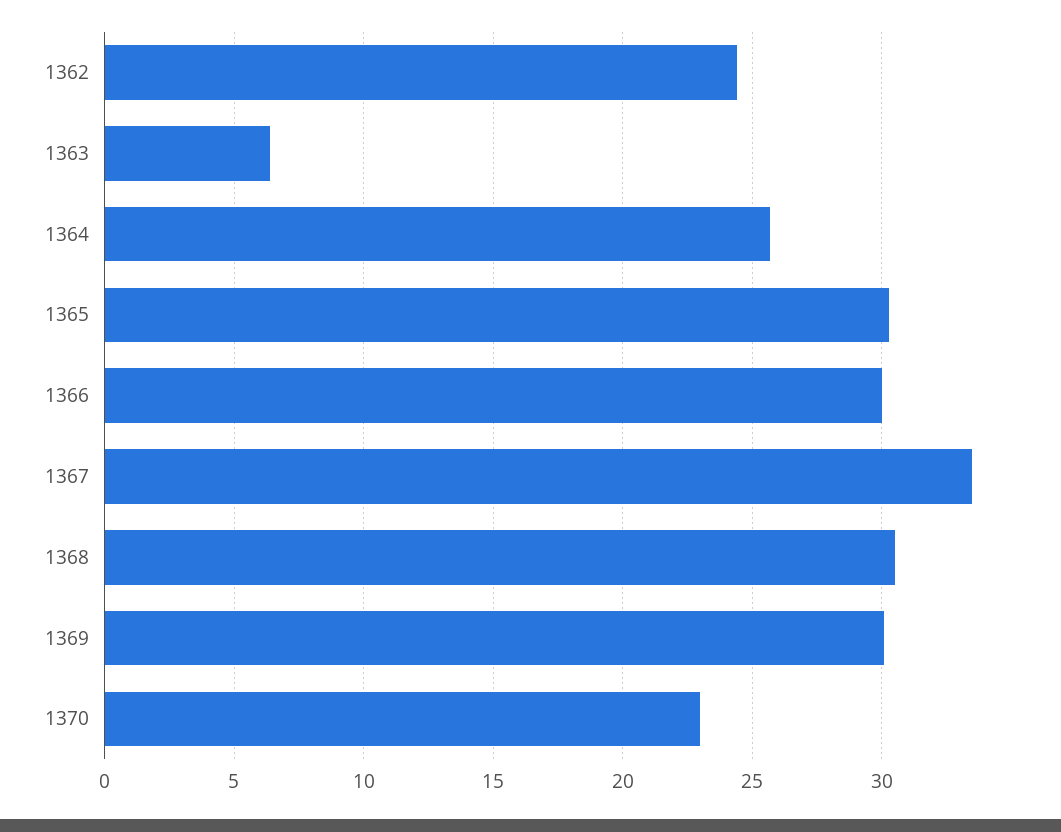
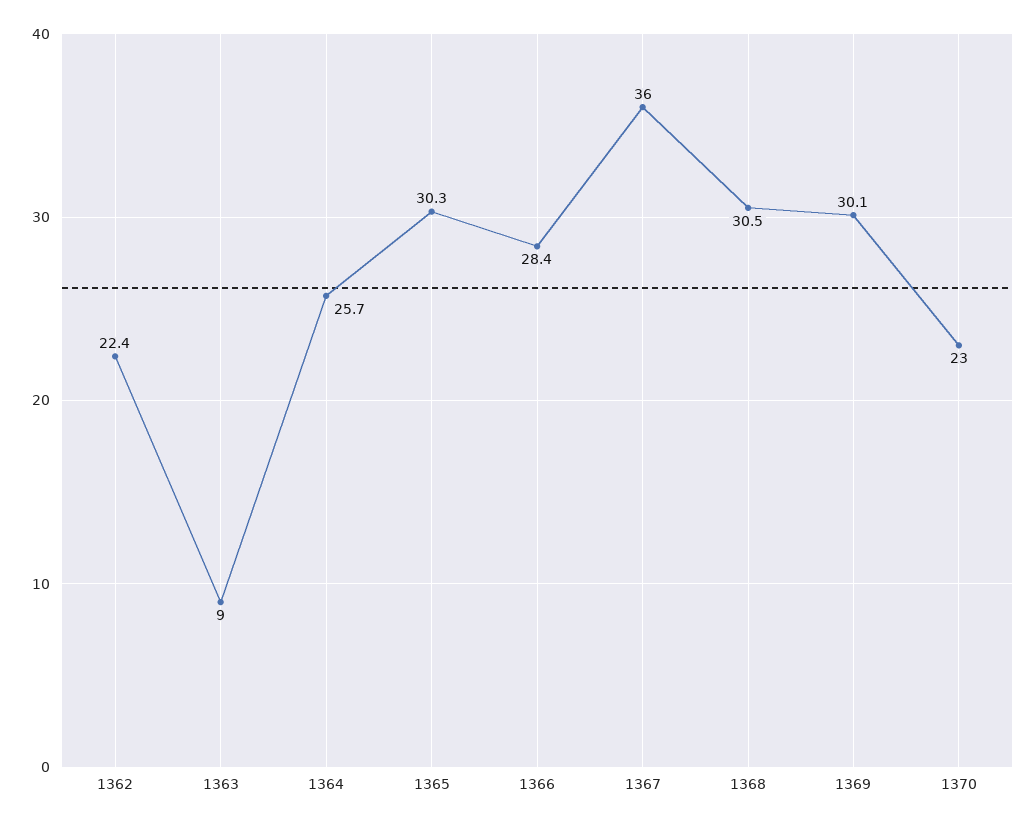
1362: 24.5 -> 22.4
1363: 6.5 -> 9
1366: 30 -> 28.4
1367: 33.5 -> 36

